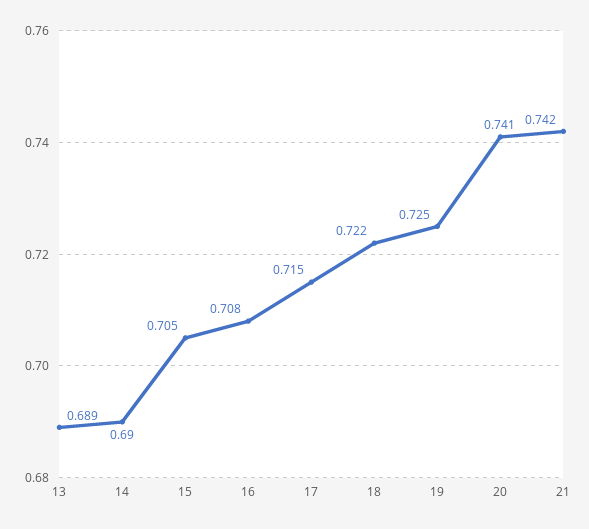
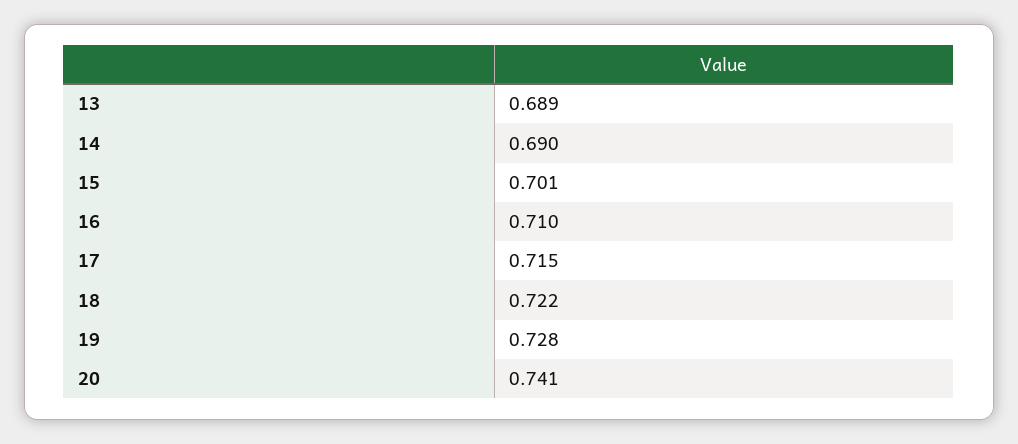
15: 0.705 -> 0.701
16: 0.708 -> 0.71
19: 0.725 -> 0.728
21: 0.742 -> none

